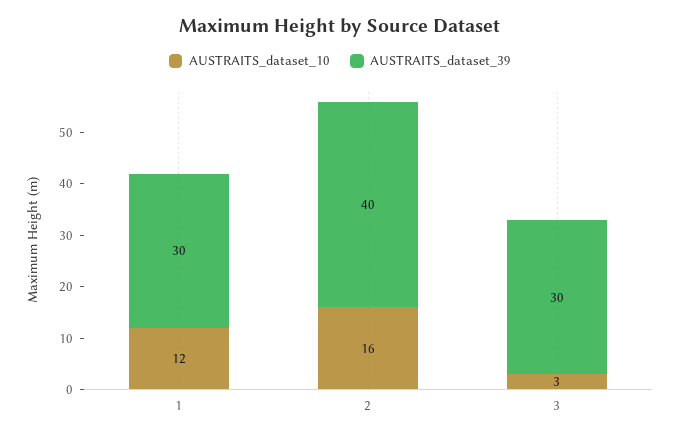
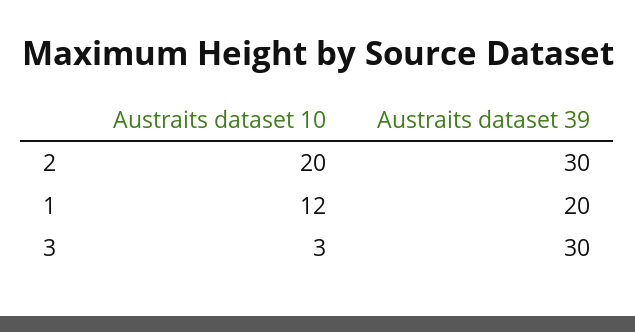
AUSTRAITS_dataset_39, 1: 30 -> 20
AUSTRAITS_dataset_10, 2: 16 -> 20
AUSTRAITS_dataset_39, 2: 40 -> 30

